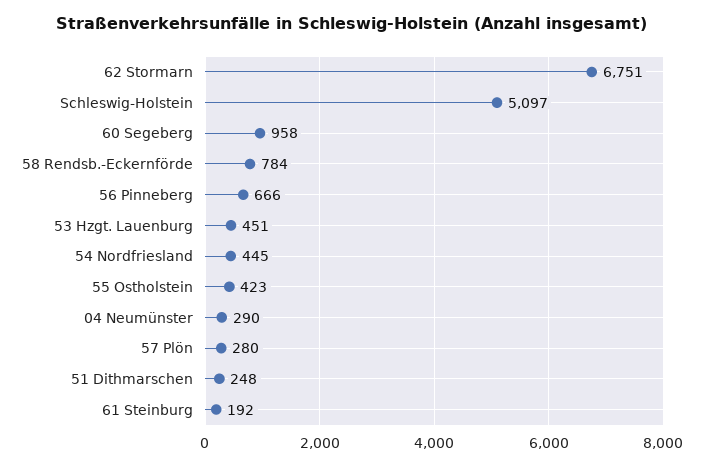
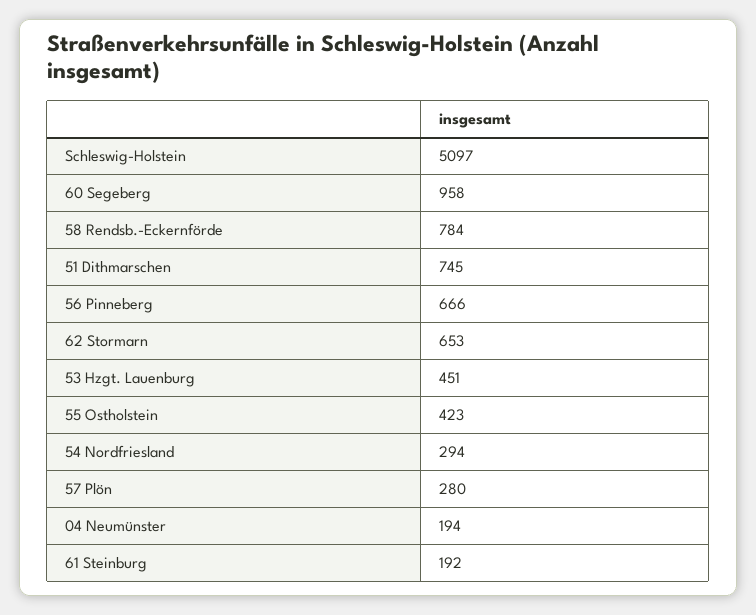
62 Stormarn: 6751 -> 653
54 Nordfriesland: 445 -> 294
04 Neumünster: 290 -> 194
51 Dithmarschen: 248 -> 745

